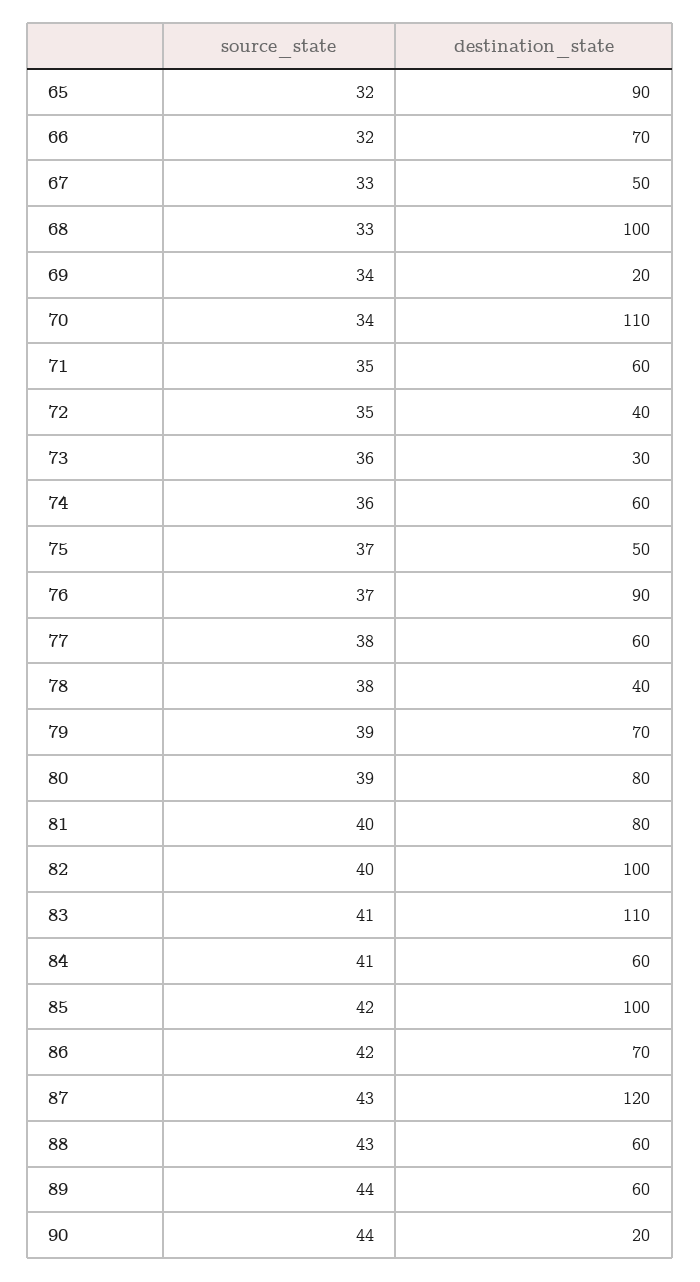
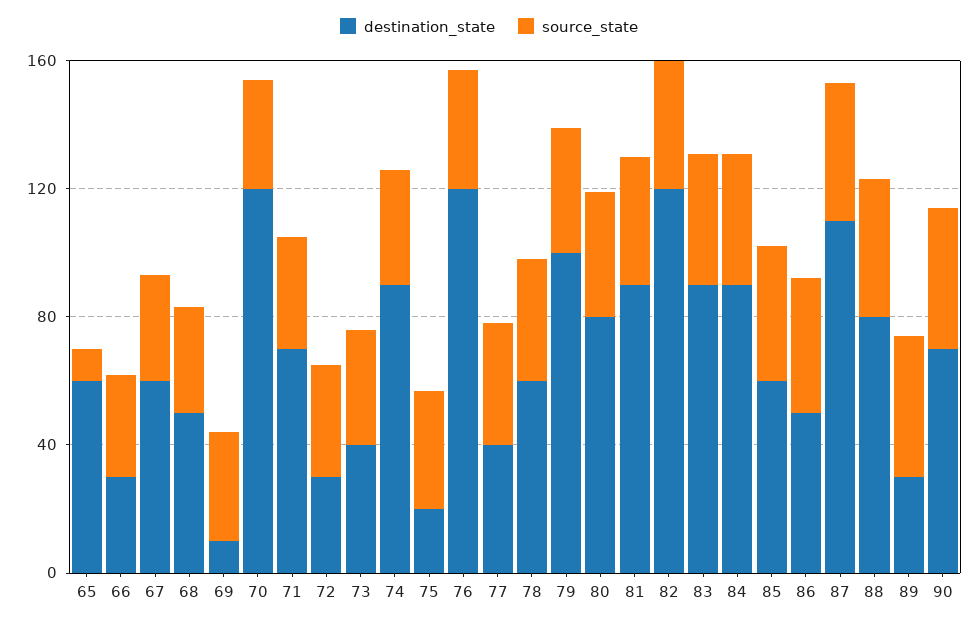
source_state, 65: 32 -> 10
destination_state, 65: 90 -> 60
destination_state, 66: 70 -> 30
destination_state, 67: 50 -> 60
destination_state, 68: 100 -> 50
destination_state, 69: 20 -> 10
destination_state, 70: 110 -> 120
destination_state, 71: 60 -> 70
destination_state, 72: 40 -> 30
destination_state, 73: 30 -> 40
destination_state, 74: 60 -> 90
destination_state, 75: 50 -> 20
destination_state, 76: 90 -> 120
destination_state, 77: 60 -> 40
destination_state, 78: 40 -> 60
destination_state, 79: 70 -> 100
destination_state, 81: 80 -> 90
destination_state, 82: 100 -> 120
destination_state, 83: 110 -> 90
destination_state, 84: 60 -> 90
destination_state, 85: 100 -> 60
destination_state, 86: 70 -> 50
destination_state, 87: 120 -> 110
destination_state, 88: 60 -> 80
destination_state, 89: 60 -> 30
destination_state, 90: 20 -> 70

